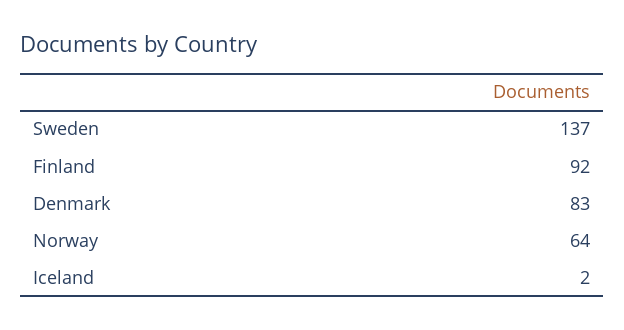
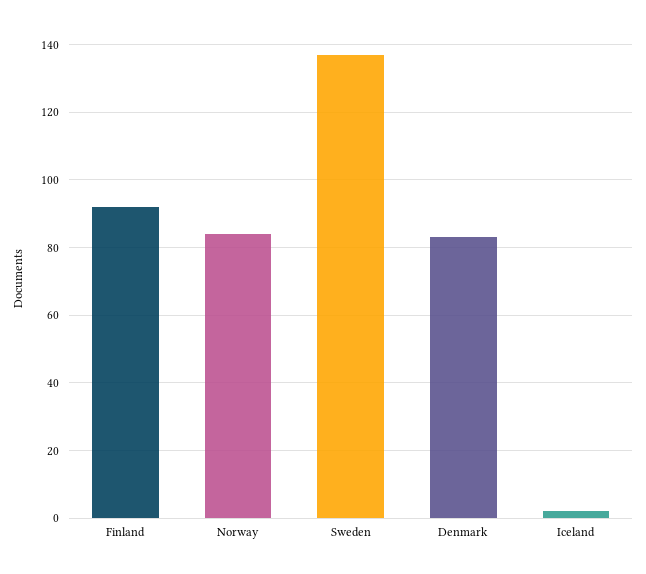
Norway: 64 -> 85

